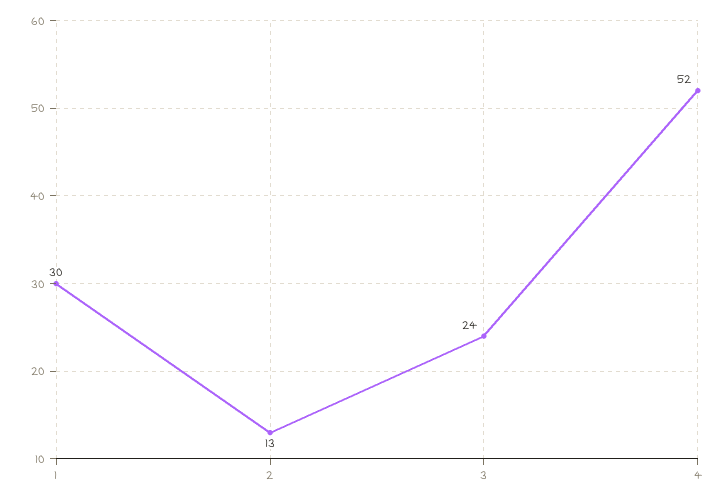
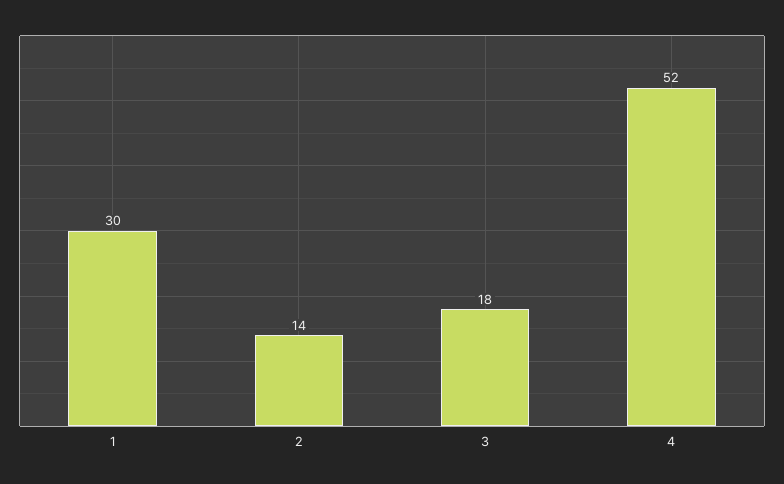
2: 13 -> 14
3: 24 -> 18

